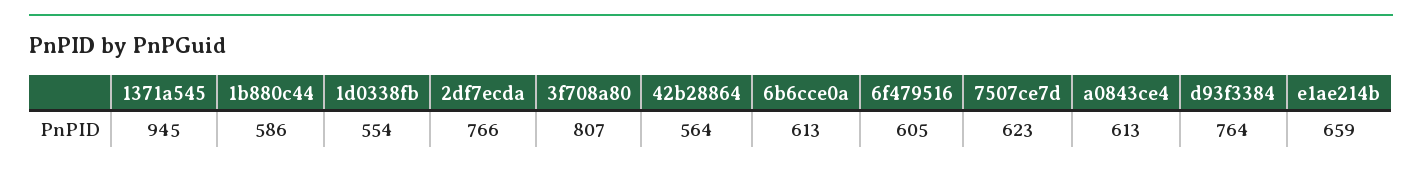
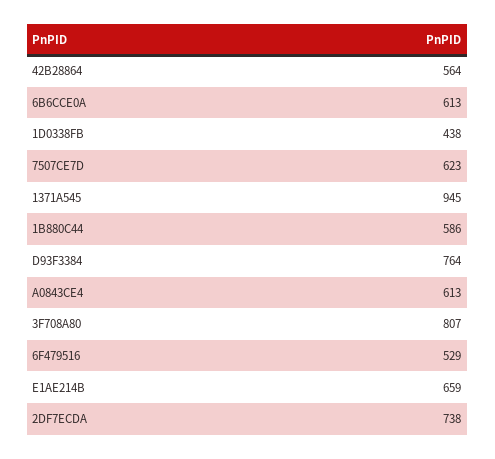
1d0338fb: 554 -> 438
2df7ecda: 766 -> 738
6f479516: 605 -> 529

